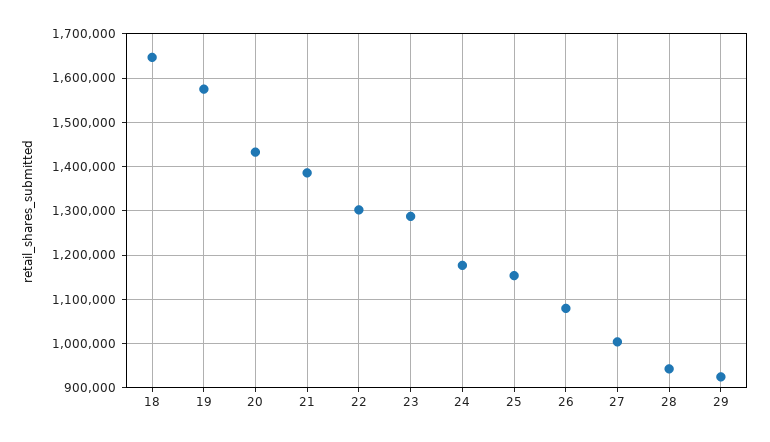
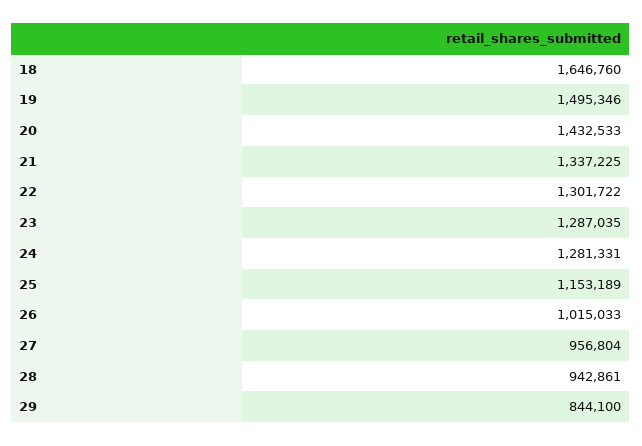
19: 1580000 -> 1495346
21: 1380000 -> 1337225
24: 1180000 -> 1281331
26: 1080000 -> 1015033
27: 1000000 -> 956804
29: 920000 -> 844100

